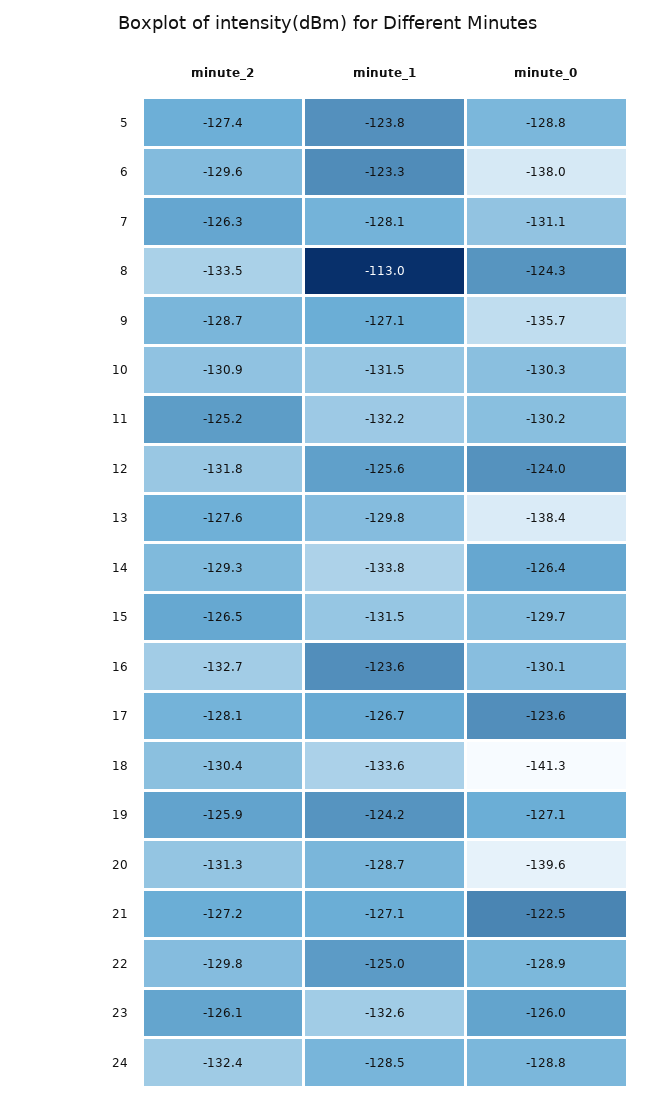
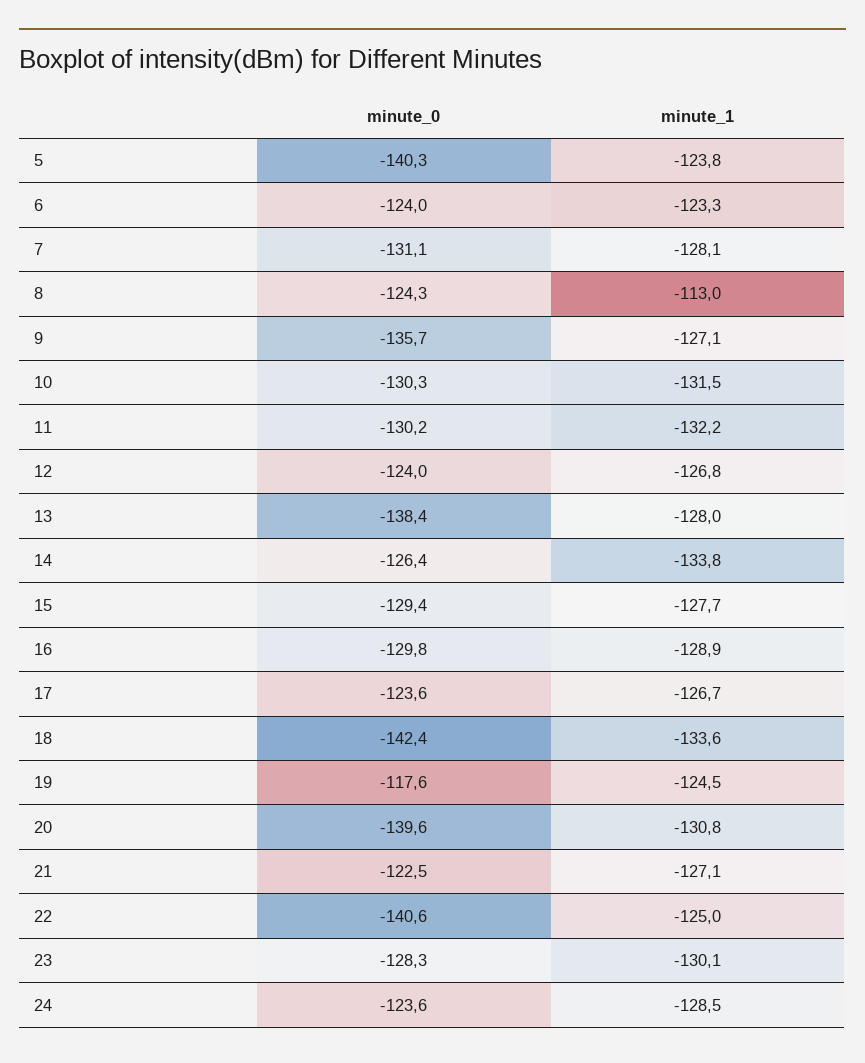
minute_2, 5: -127.4 -> none
minute_0, 5: -128.8 -> -140.3
minute_2, 6: -129.6 -> none
minute_0, 6: -138 -> -124
minute_2, 7: -126.3 -> none
minute_2, 8: -133.5 -> none
minute_2, 9: -128.7 -> none
minute_2, 10: -130.9 -> none
minute_2, 11: -125.2 -> none
minute_2, 12: -131.8 -> none
minute_1, 12: -125.6 -> -126.8
minute_2, 13: -127.6 -> none
minute_1, 13: -129.8 -> -128
minute_2, 14: -129.3 -> none
minute_2, 15: -126.5 -> none
minute_1, 15: -131.5 -> -127.7
minute_0, 15: -129.7 -> -129.4
minute_2, 16: -132.7 -> none
minute_1, 16: -123.6 -> -128.9
minute_0, 16: -130.1 -> -129.8
minute_2, 17: -128.1 -> none
minute_2, 18: -130.4 -> none
minute_0, 18: -141.3 -> -142.4
minute_2, 19: -125.9 -> none
minute_1, 19: -124.2 -> -124.5
minute_0, 19: -127.1 -> -117.6
minute_2, 20: -131.3 -> none
minute_1, 20: -128.7 -> -130.8
minute_2, 21: -127.2 -> none
minute_2, 22: -129.8 -> none
minute_0, 22: -128.9 -> -140.6
minute_2, 23: -126.1 -> none
minute_1, 23: -132.6 -> -130.1
minute_0, 23: -126 -> -128.3
minute_2, 24: -132.4 -> none
minute_0, 24: -128.8 -> -123.6

